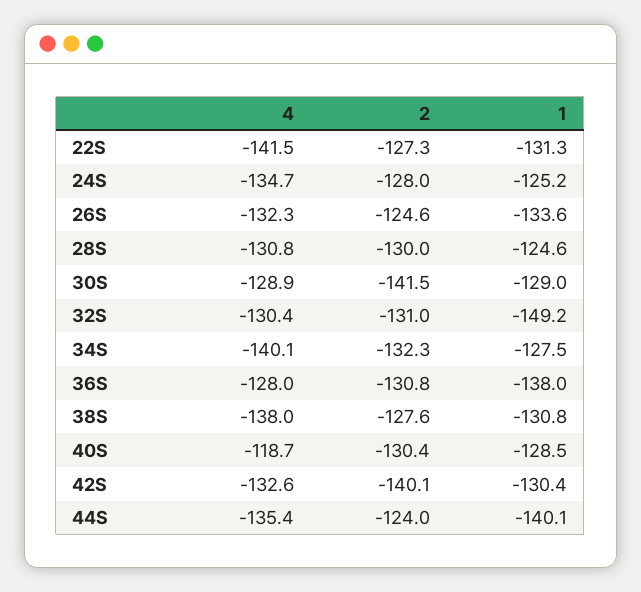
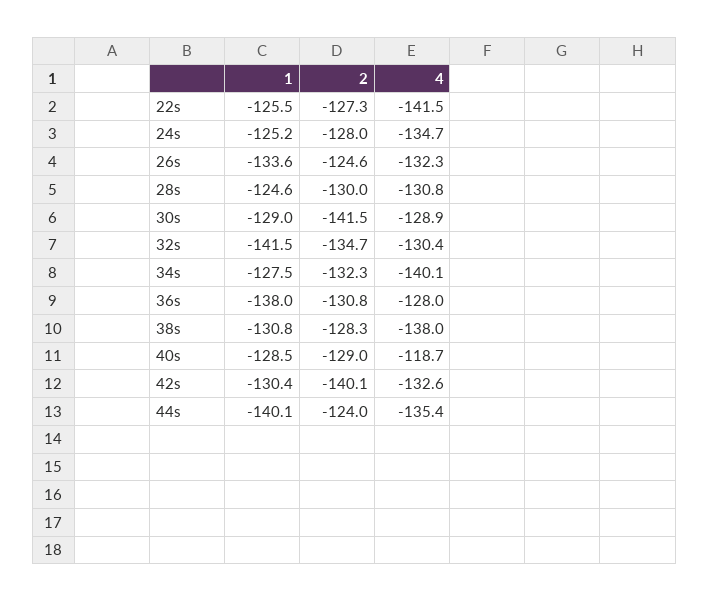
1, 22S: -131.3 -> -125.5
2, 32S: -131 -> -134.7
1, 32S: -149.2 -> -141.5
2, 38S: -127.6 -> -128.3
2, 40S: -130.4 -> -129

